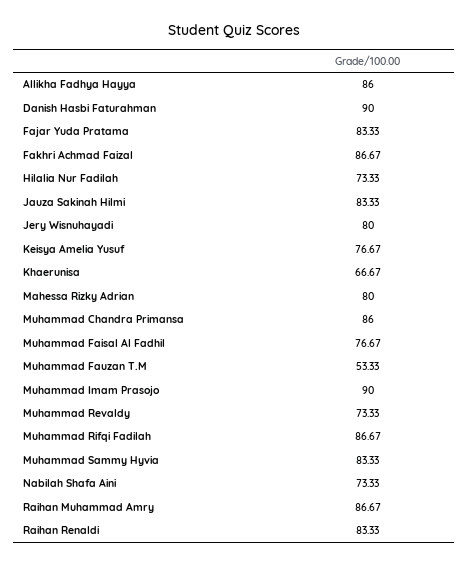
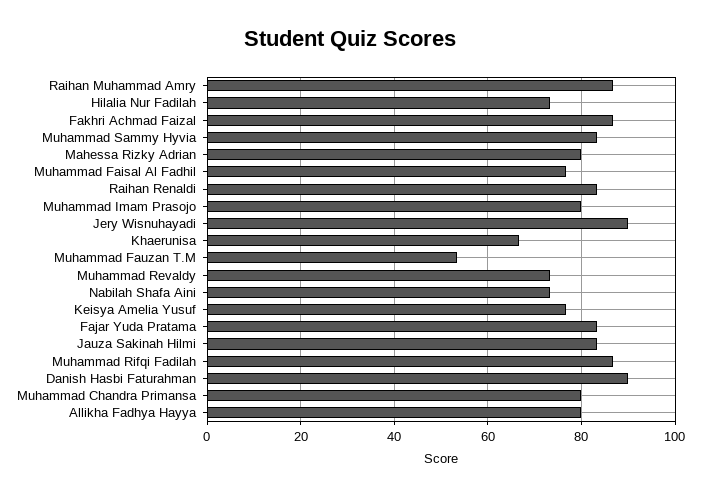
Allikha Fadhya Hayya: 86 -> 80
Jery Wisnuhayadi: 80 -> 90
Muhammad Chandra Primansa: 86 -> 80
Muhammad Imam Prasojo: 90 -> 80

